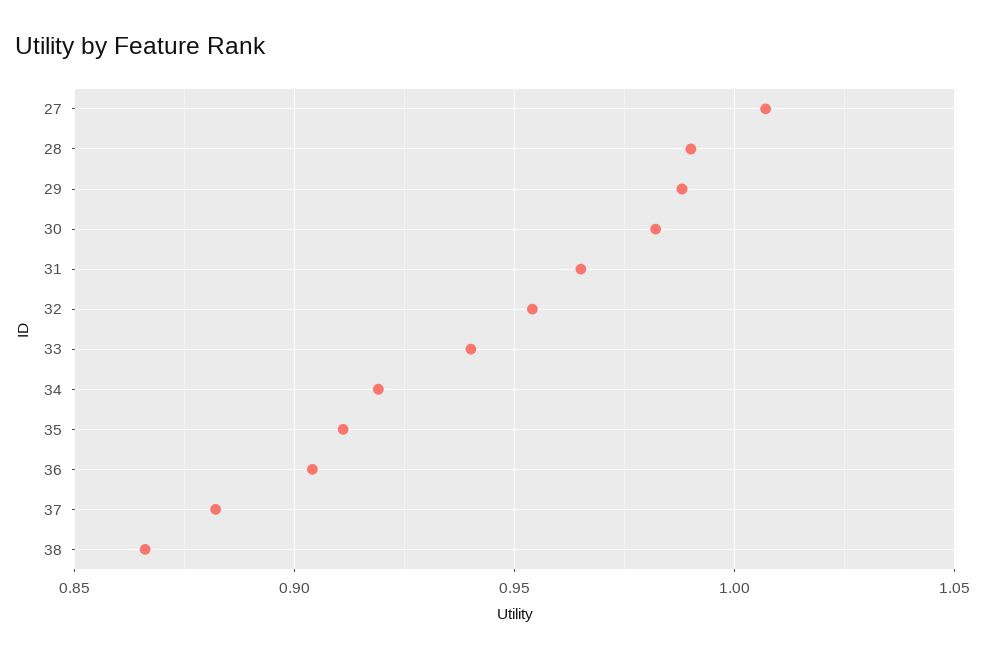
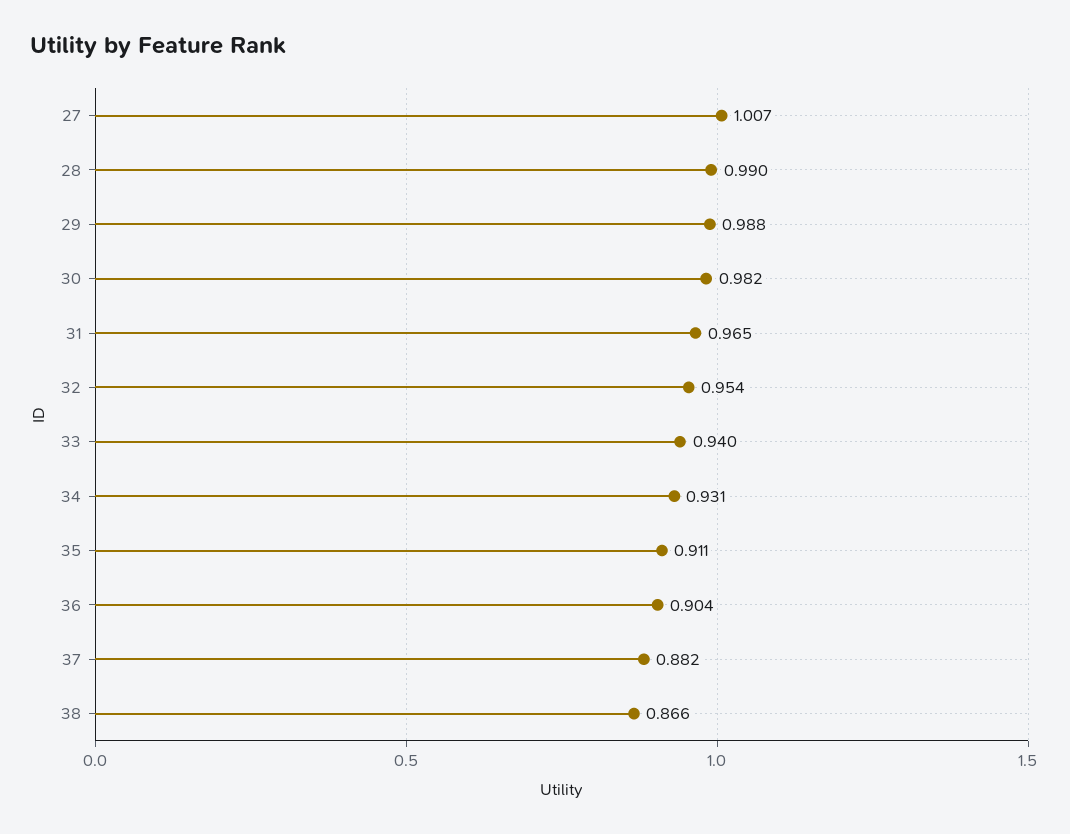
34: 0.92 -> 0.931

